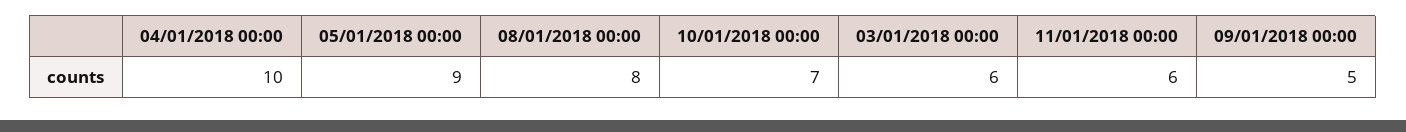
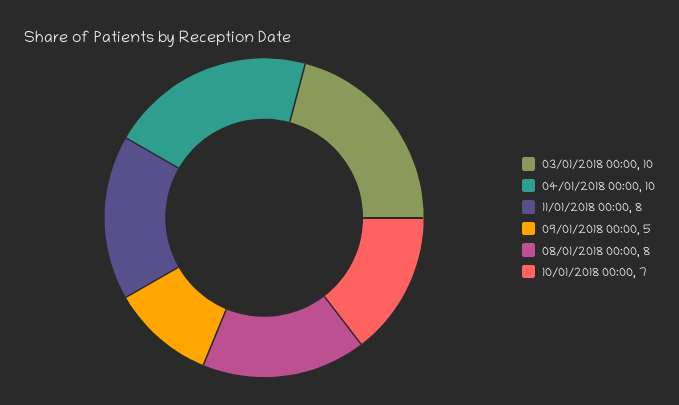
05/01/2018 00:00: 9 -> none
03/01/2018 00:00: 6 -> 10
11/01/2018 00:00: 6 -> 8

